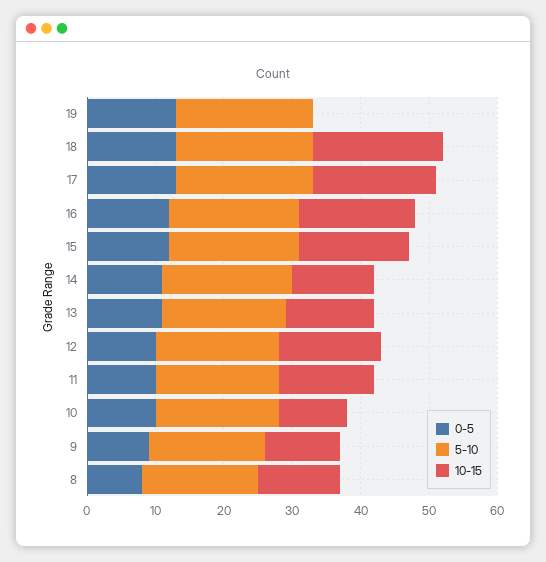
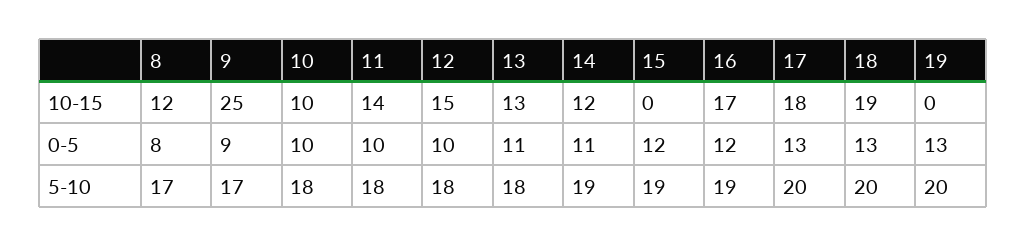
10-15, 15: 15 -> 0
10-15, 9: 10 -> 25

